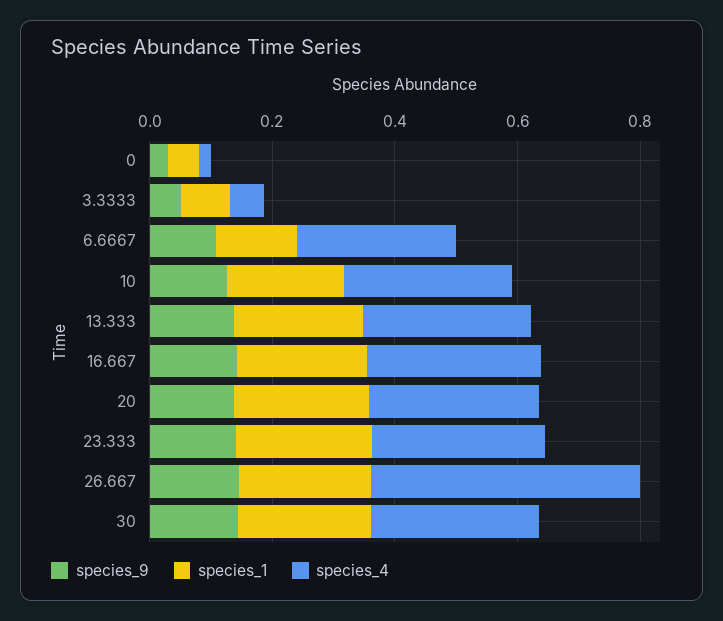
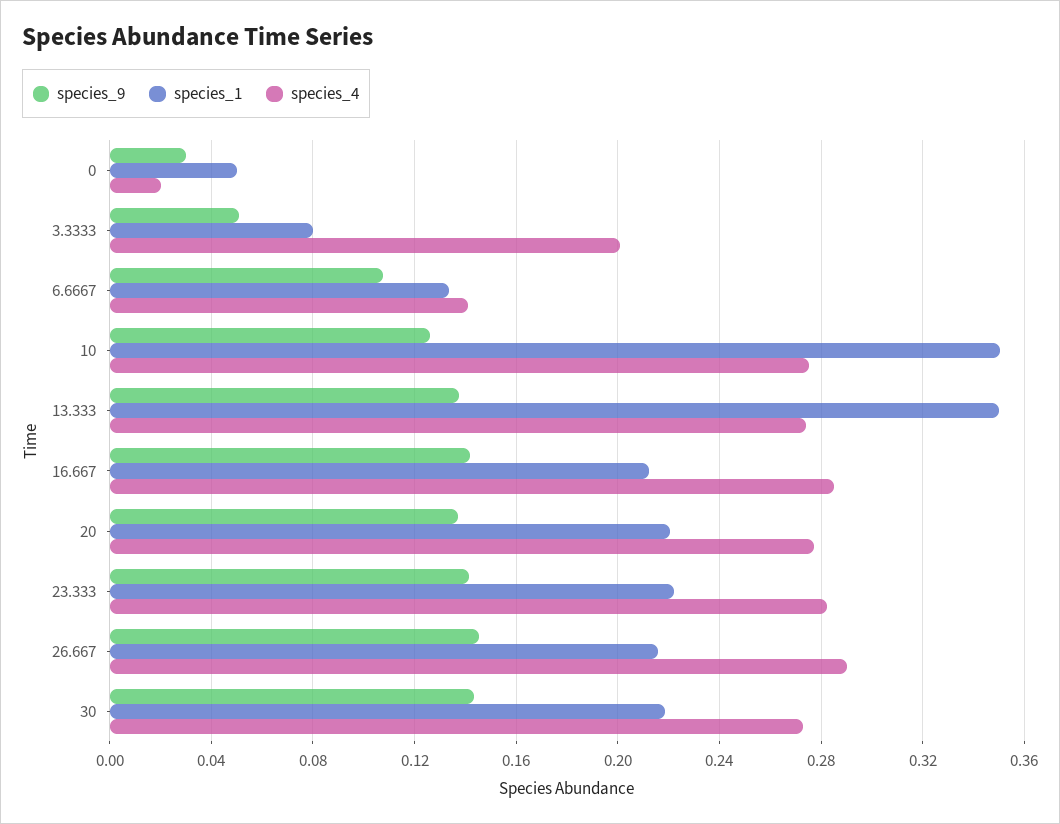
species_4, 3.3333: 0.05 -> 0.2
species_4, 6.6667: 0.25 -> 0.14
species_1, 10: 0.2 -> 0.35
species_1, 13.333: 0.2 -> 0.35
species_4, 26.667: 0.45 -> 0.29

